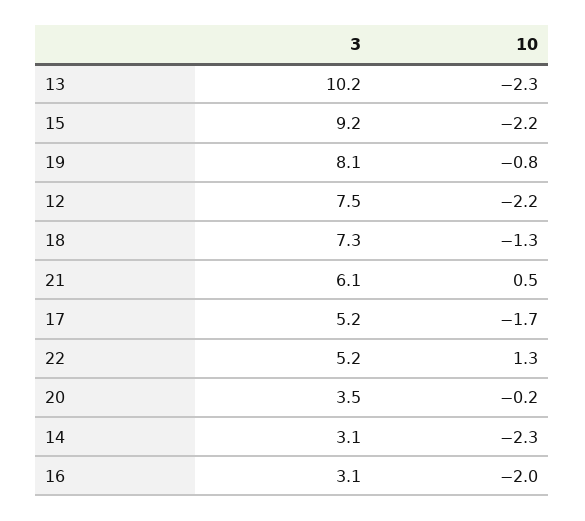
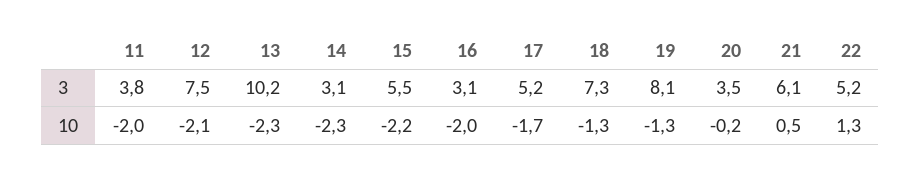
3, 15: 9.2 -> 5.5
10, 19: -0.8 -> -1.3
10, 12: -2.2 -> -2.1
3, 11: none -> 3.8
10, 11: none -> -2

